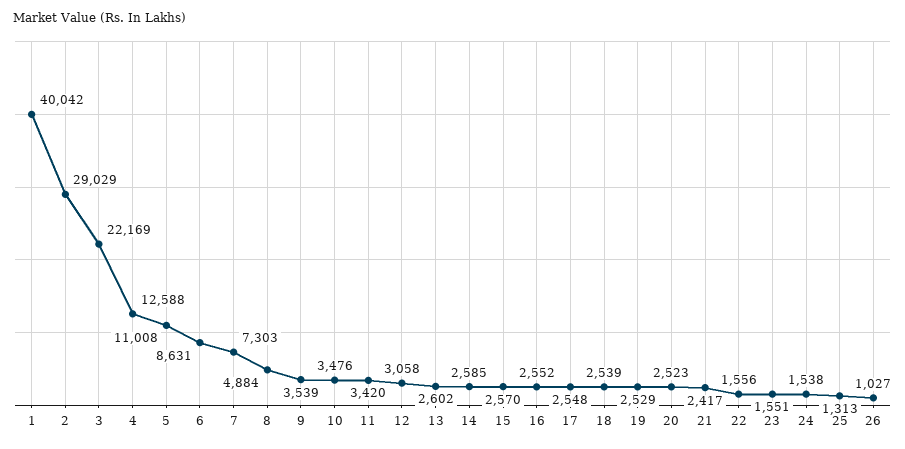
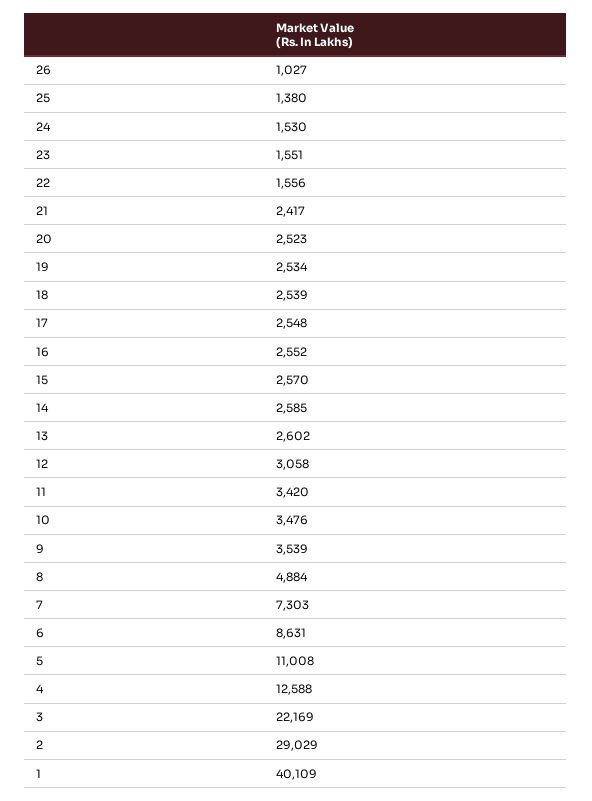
1: 40042 -> 40109
19: 2529 -> 2534
24: 1538 -> 1530
25: 1313 -> 1380

